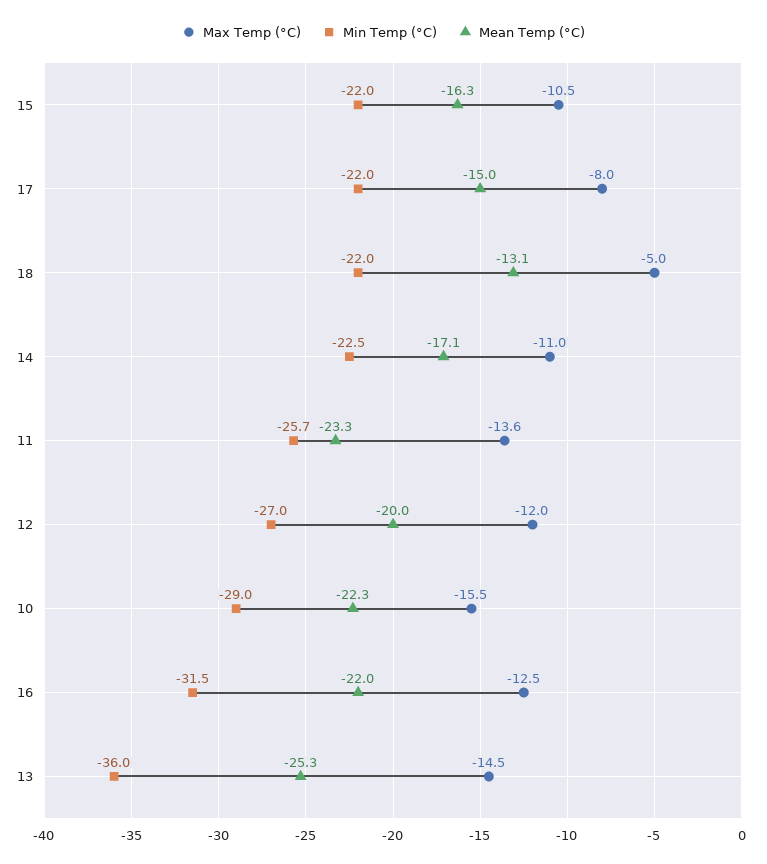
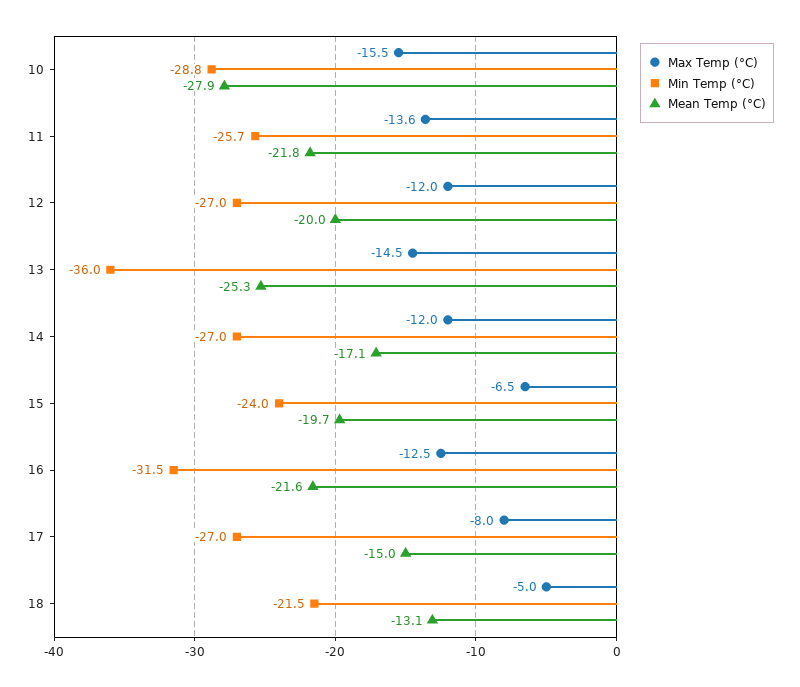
Max Temp (°C), 15: -10.5 -> -6.5
Min Temp (°C), 15: -22 -> -24
Mean Temp (°C), 15: -16.3 -> -19.7
Min Temp (°C), 17: -22 -> -27
Min Temp (°C), 18: -22 -> -21.5
Max Temp (°C), 14: -11 -> -12
Min Temp (°C), 14: -22.5 -> -27
Mean Temp (°C), 11: -23.3 -> -21.8
Min Temp (°C), 10: -29 -> -28.8
Mean Temp (°C), 10: -22.3 -> -27.9
Mean Temp (°C), 16: -22 -> -21.6

